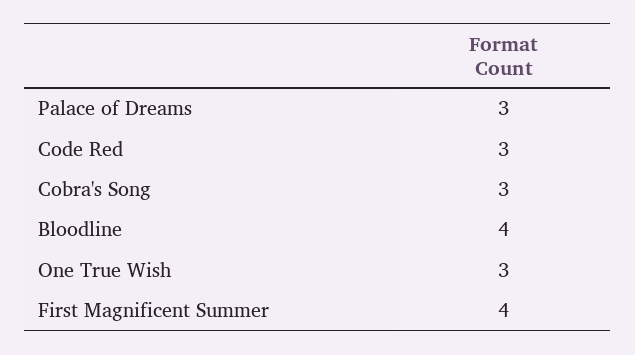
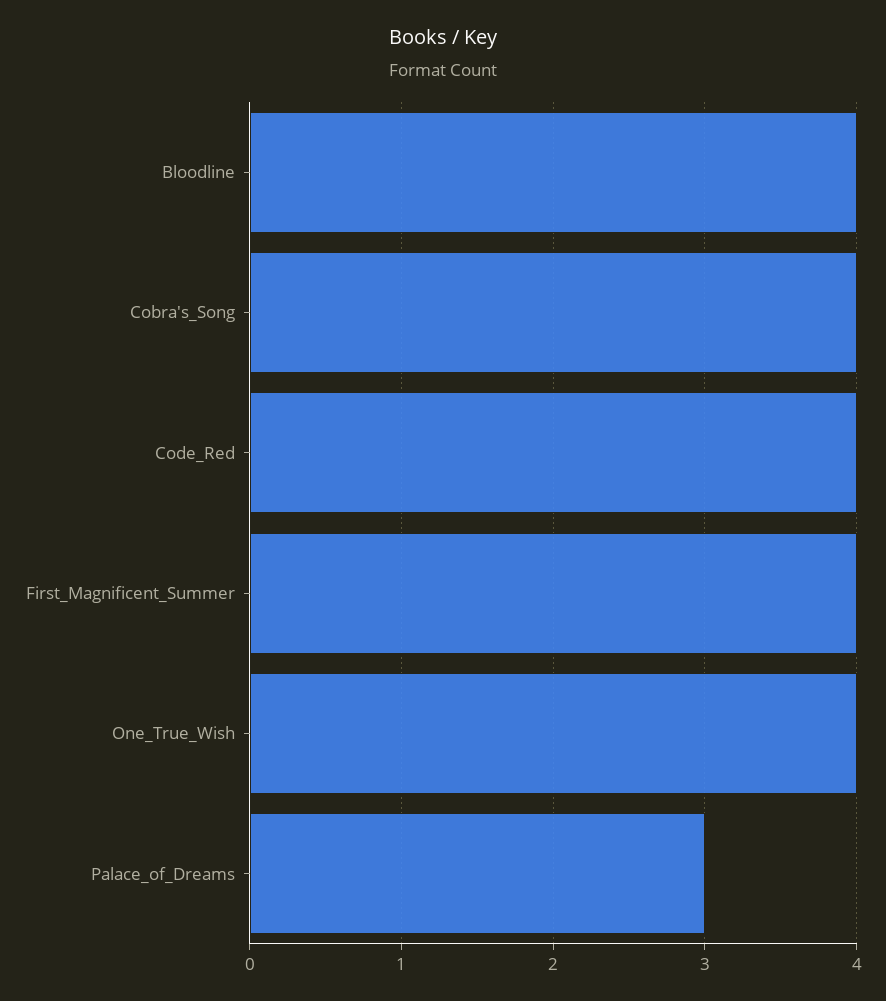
Code Red: 3 -> 4
Cobra's Song: 3 -> 4
One True Wish: 3 -> 4

